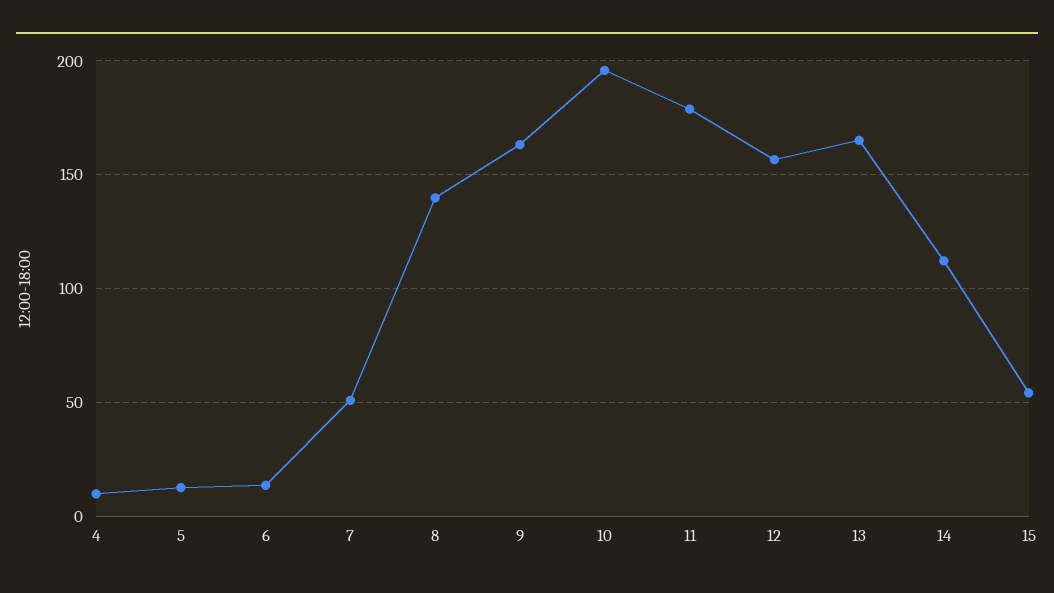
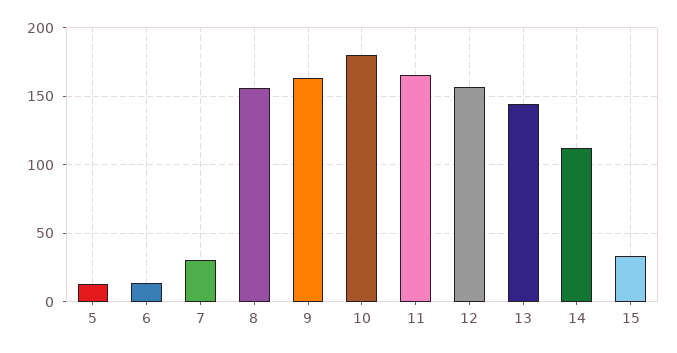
4: 10 -> none
7: 50 -> 30
8: 140 -> 155
10: 195 -> 180
11: 180 -> 165
13: 165 -> 145
15: 55 -> 35

